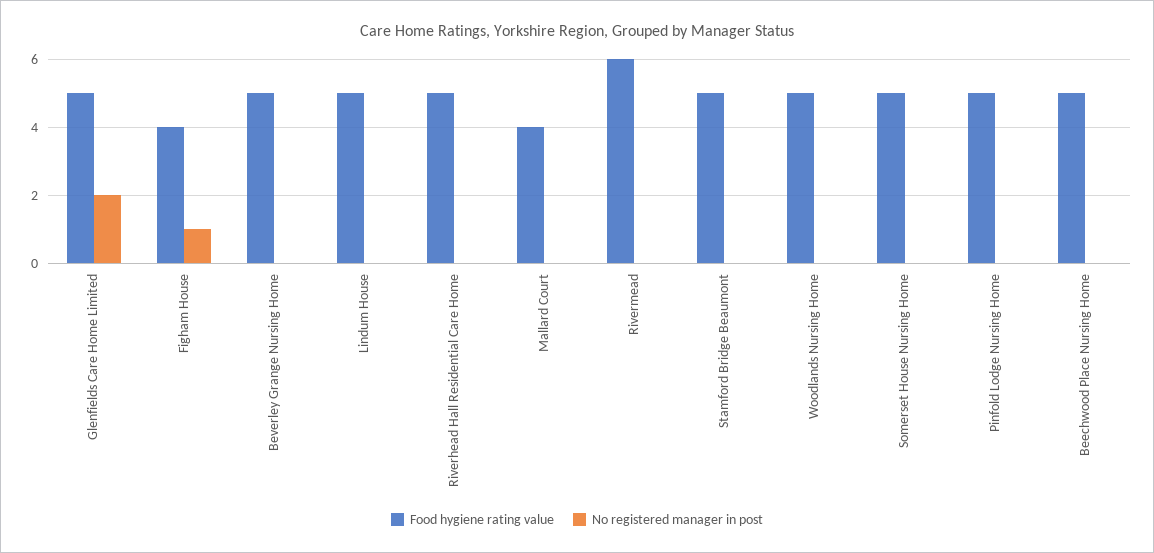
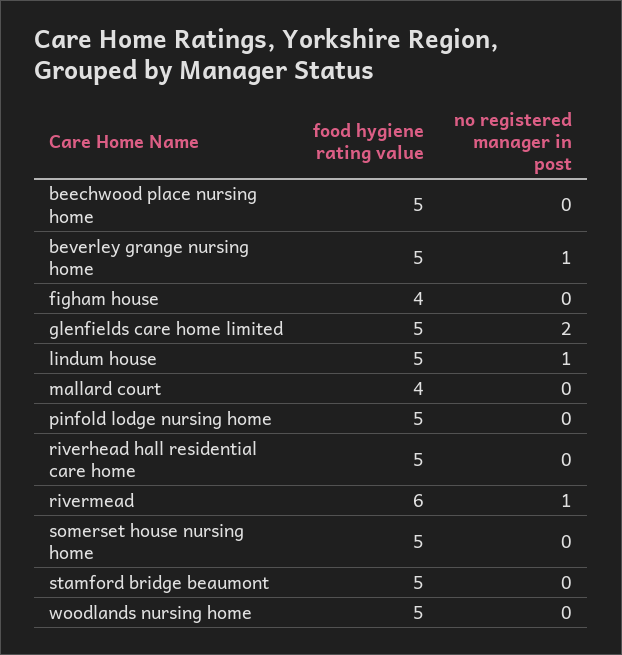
No registered manager in post, Figham House: 1 -> 0
No registered manager in post, Beverley Grange Nursing Home: 0 -> 1
No registered manager in post, Lindum House: 0 -> 1
No registered manager in post, Rivermead: 0 -> 1

